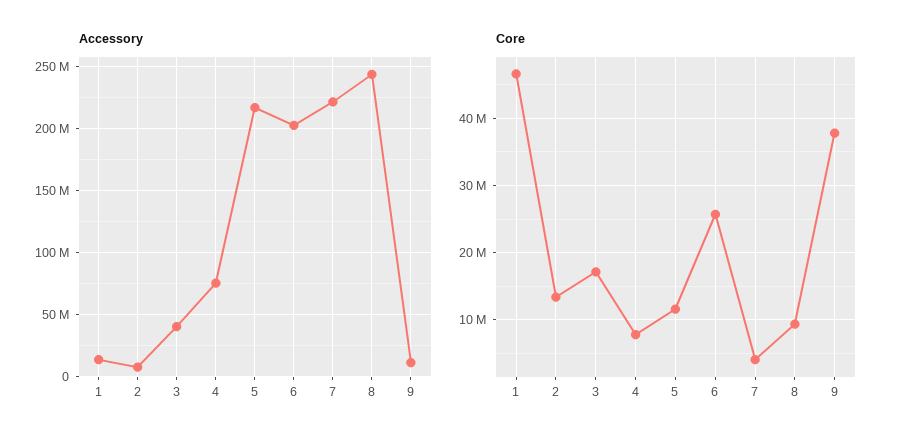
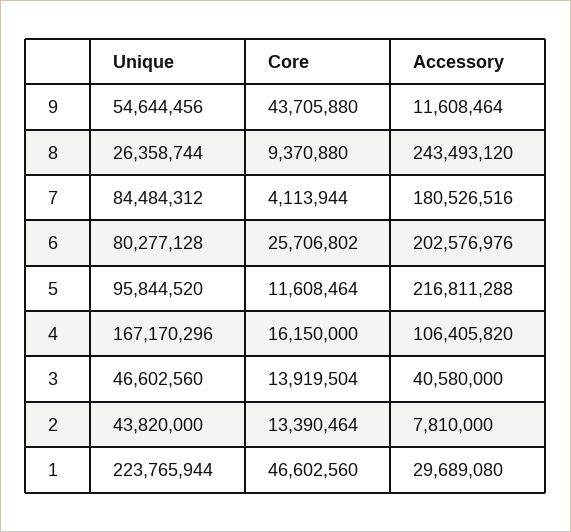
Accessory, 1: 15000000 -> 29689080
Accessory, 4: 75000000 -> 106405820
Accessory, 7: 220000000 -> 180526516
Core, 3: 17000000 -> 13919504
Core, 4: 8000000 -> 16150000
Core, 9: 38000000 -> 43705880
Unique, 9: none -> 54644456
Unique, 8: none -> 26358744
Unique, 7: none -> 84484312
Unique, 6: none -> 80277128
Unique, 5: none -> 95844520
Unique, 4: none -> 167170296
Unique, 3: none -> 46602560
Unique, 2: none -> 43820000
Unique, 1: none -> 223765944

